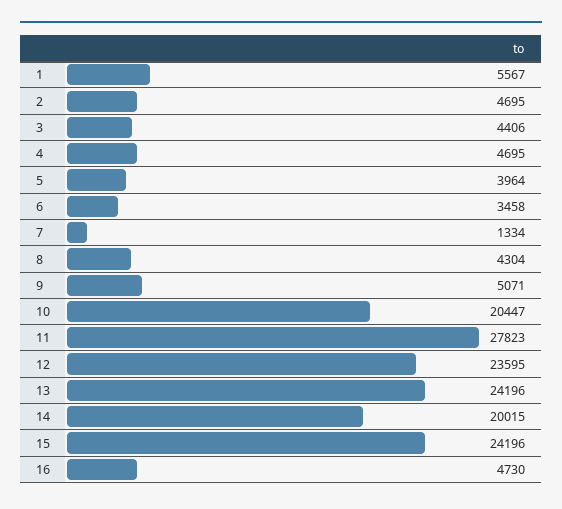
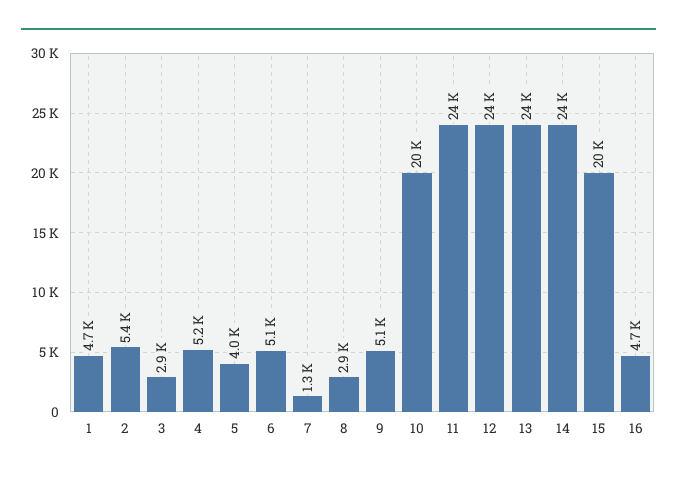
1: 5567 -> 4700
2: 4695 -> 5400
3: 4406 -> 2900
4: 4695 -> 5200
6: 3458 -> 5100
8: 4304 -> 2900
11: 27823 -> 24000
14: 20015 -> 24000
15: 24196 -> 20000

